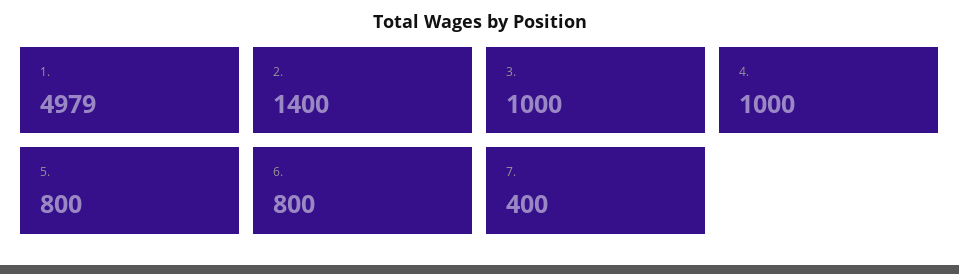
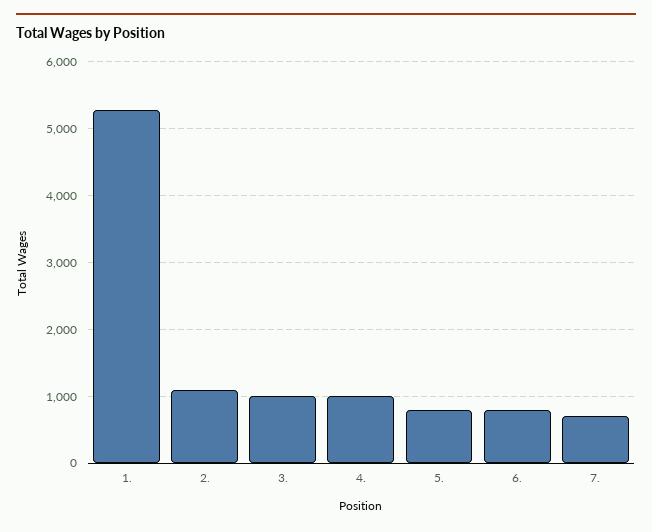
1.: 4979 -> 5300
2.: 1400 -> 1100
7.: 400 -> 700

